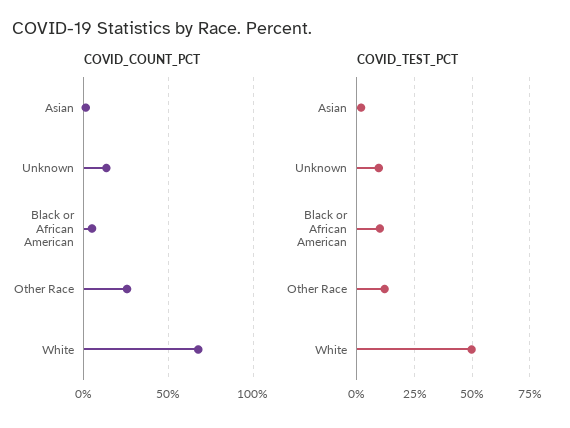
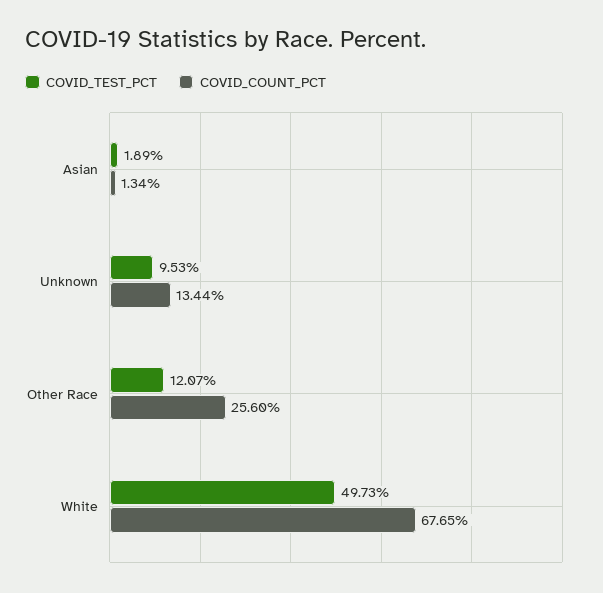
COVID_COUNT_PCT, Black or African American: 5 -> none
COVID_TEST_PCT, Black or African American: 10 -> none

